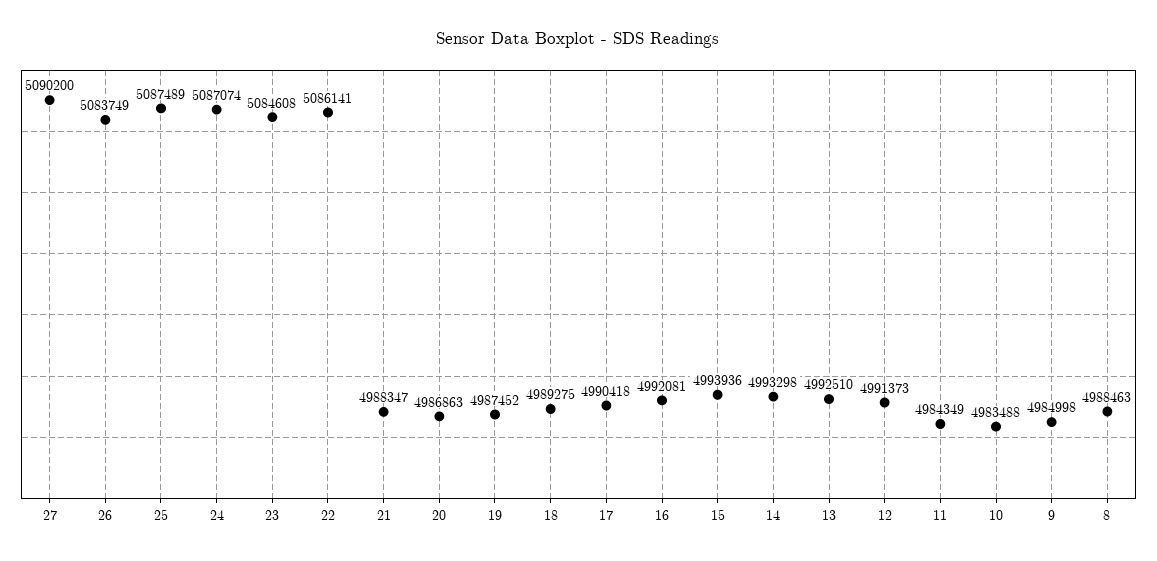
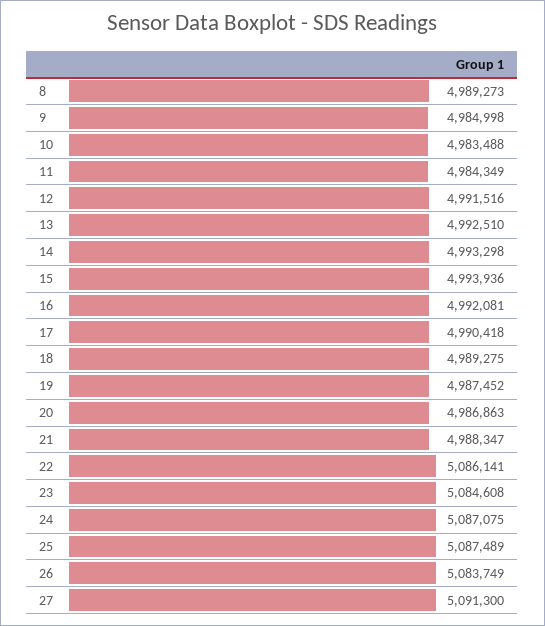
27: 5090200 -> 5091300
24: 5087074 -> 5087075
12: 4991373 -> 4991516
8: 4988463 -> 4989273

